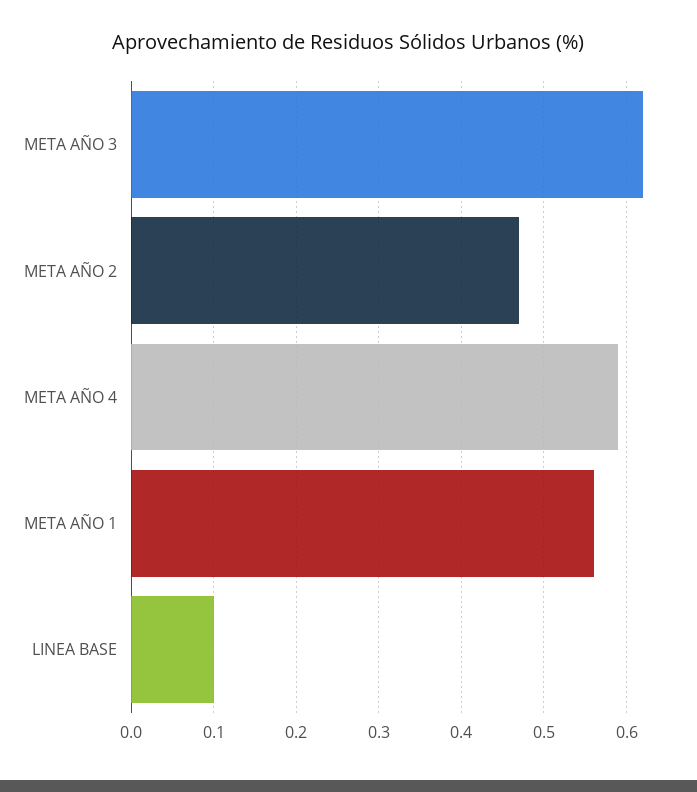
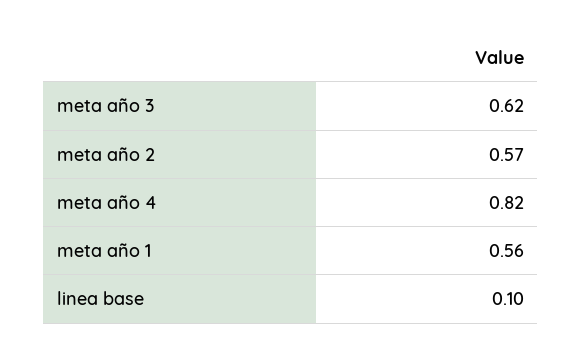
META AÑO 2: 0.47 -> 0.57
META AÑO 4: 0.59 -> 0.82

